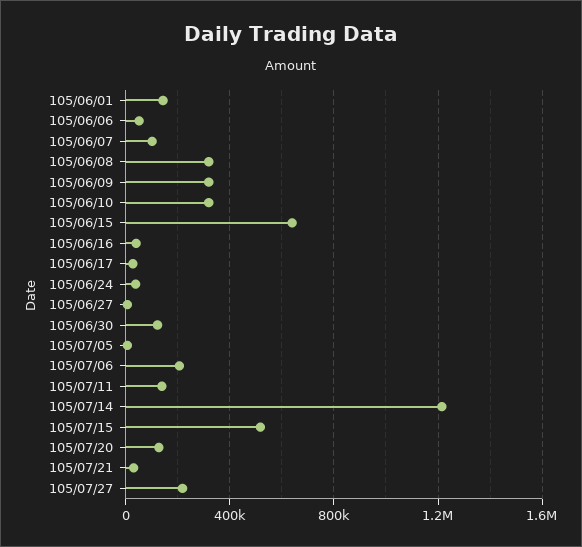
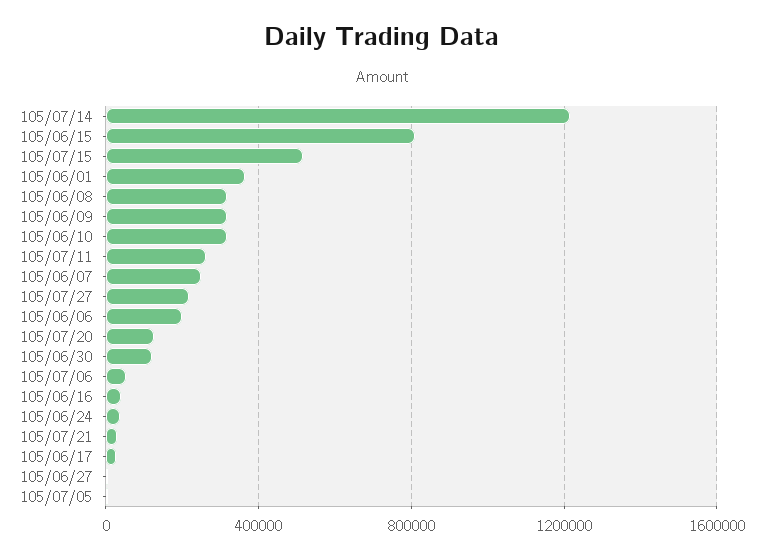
105/06/01: 150000 -> 350000
105/06/06: 50000 -> 200000
105/06/07: 100000 -> 250000
105/06/15: 650000 -> 800000
105/07/06: 200000 -> 50000
105/07/11: 150000 -> 250000

